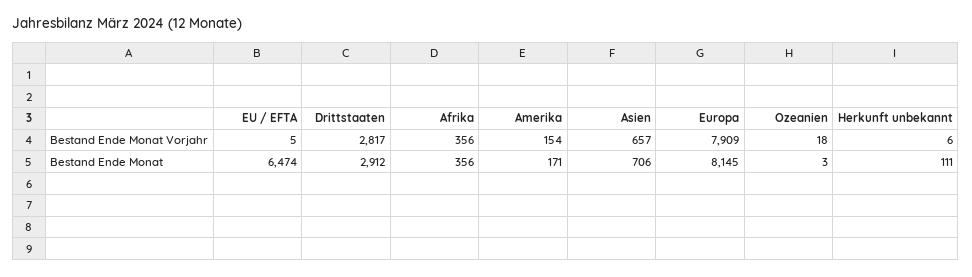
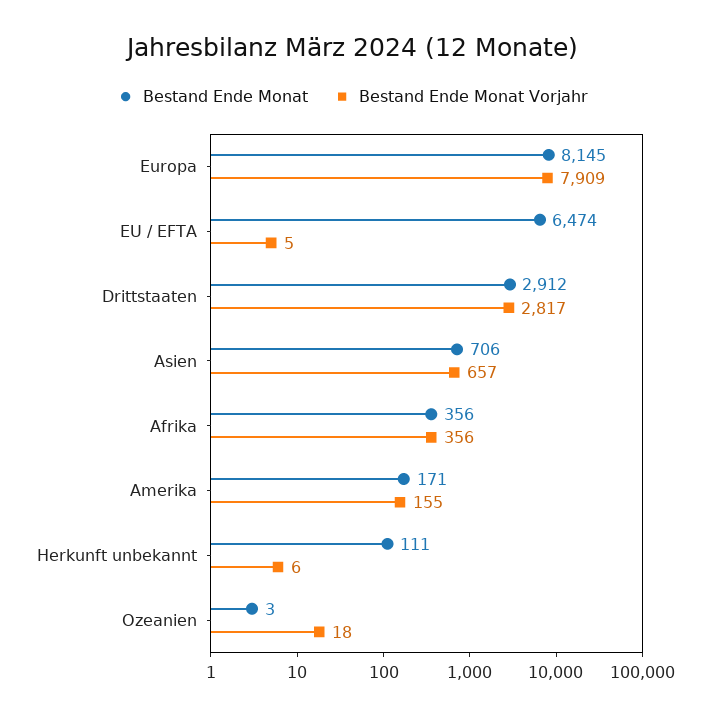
Bestand Ende Monat Vorjahr, Amerika: 154 -> 155

